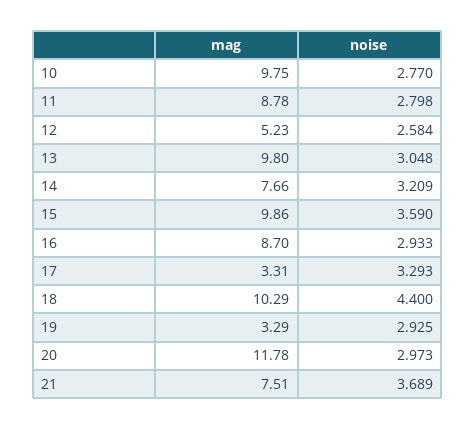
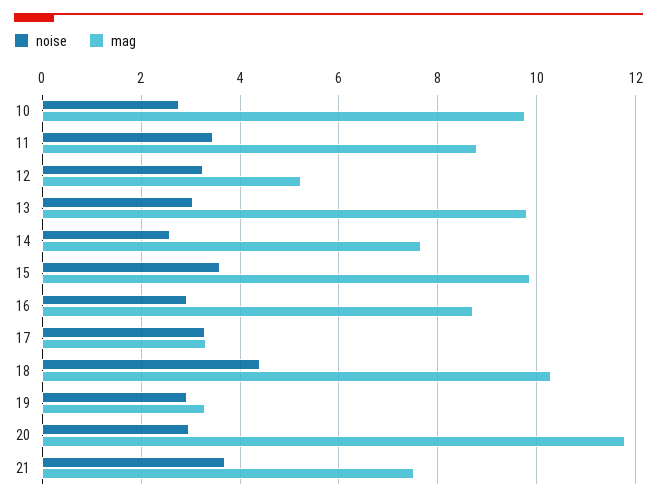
noise, 11: 2.798 -> 3.4
noise, 12: 2.584 -> 3.2
noise, 14: 3.209 -> 2.6

